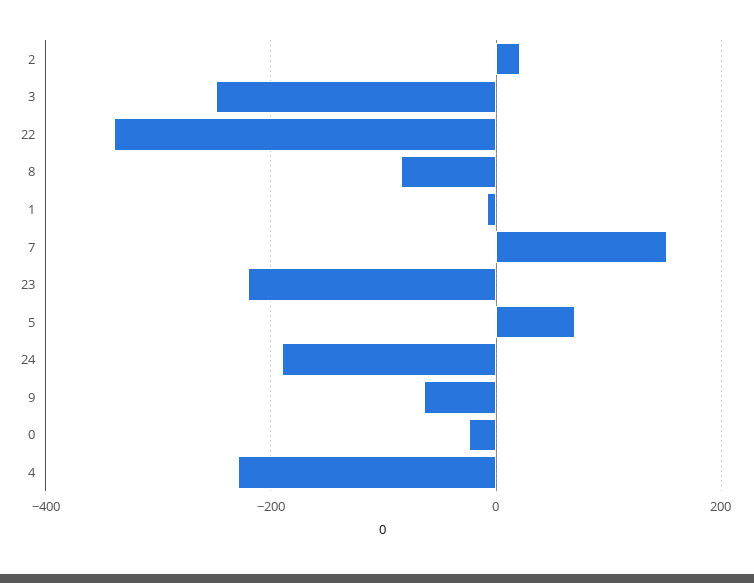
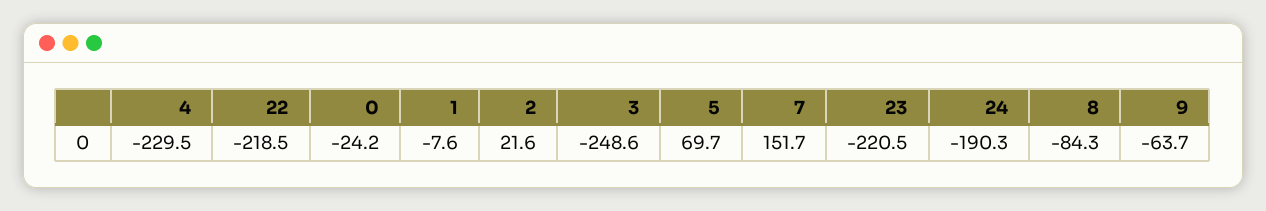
22: -340 -> -218.5

